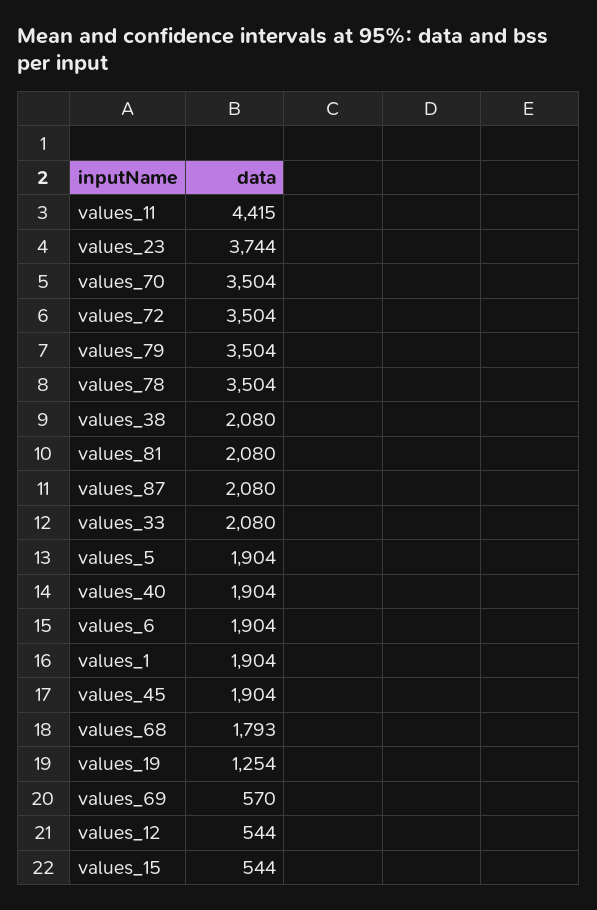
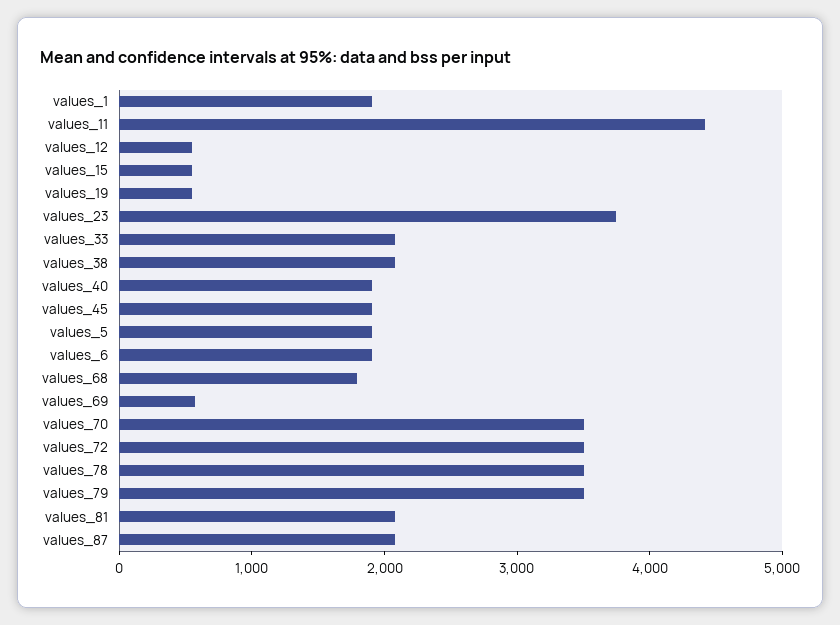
values_19: 1254 -> 600

